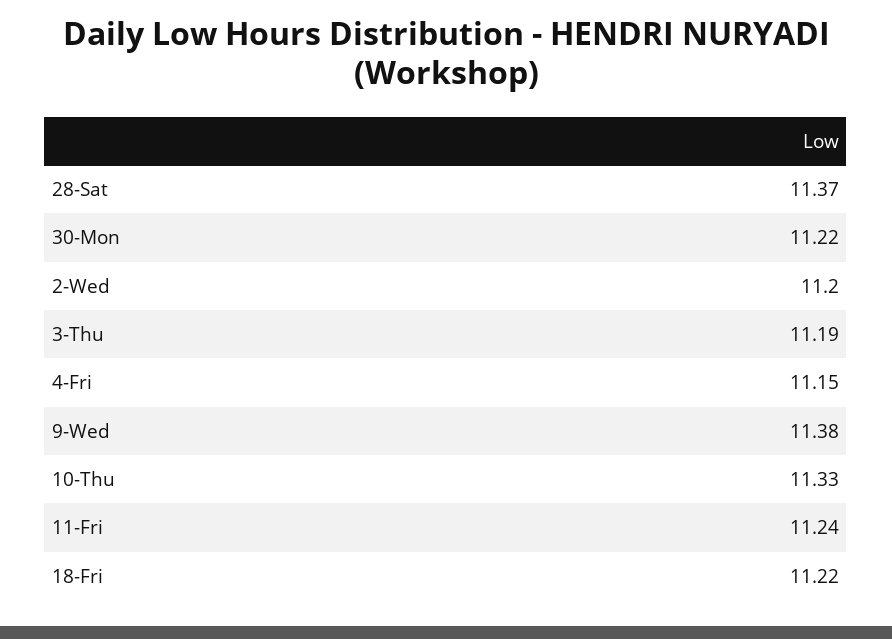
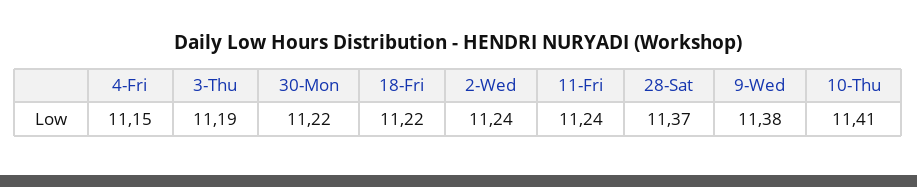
2-Wed: 11.2 -> 11.24
10-Thu: 11.33 -> 11.41

